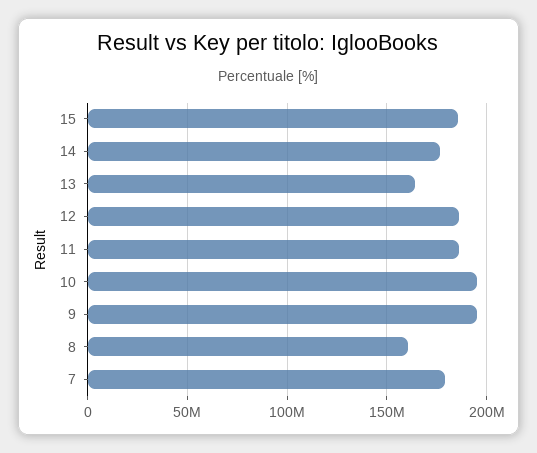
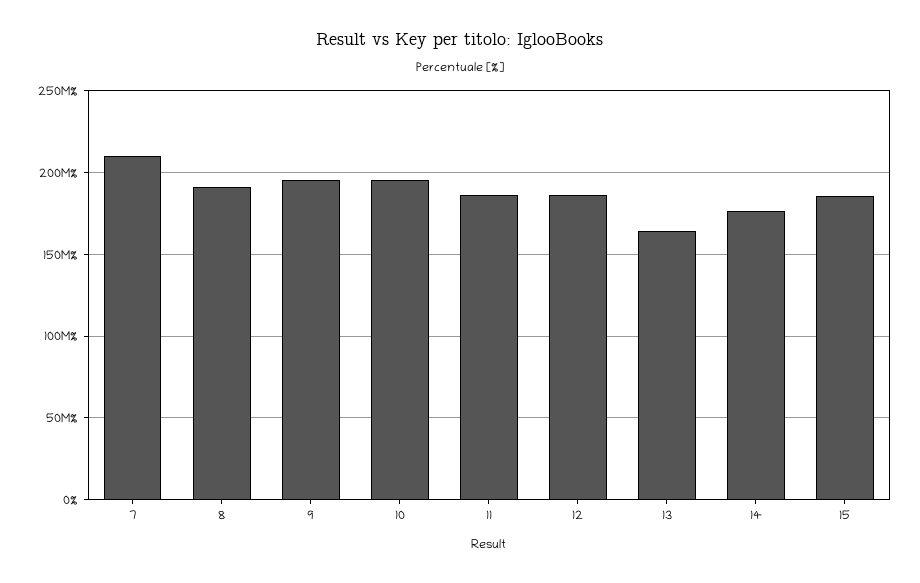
8: 160000000 -> 190000000
7: 180000000 -> 210000000

